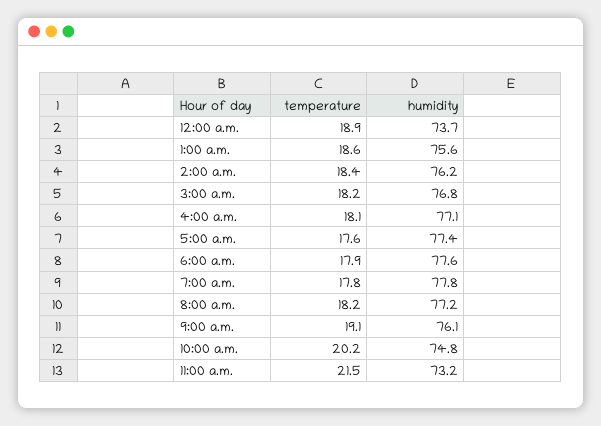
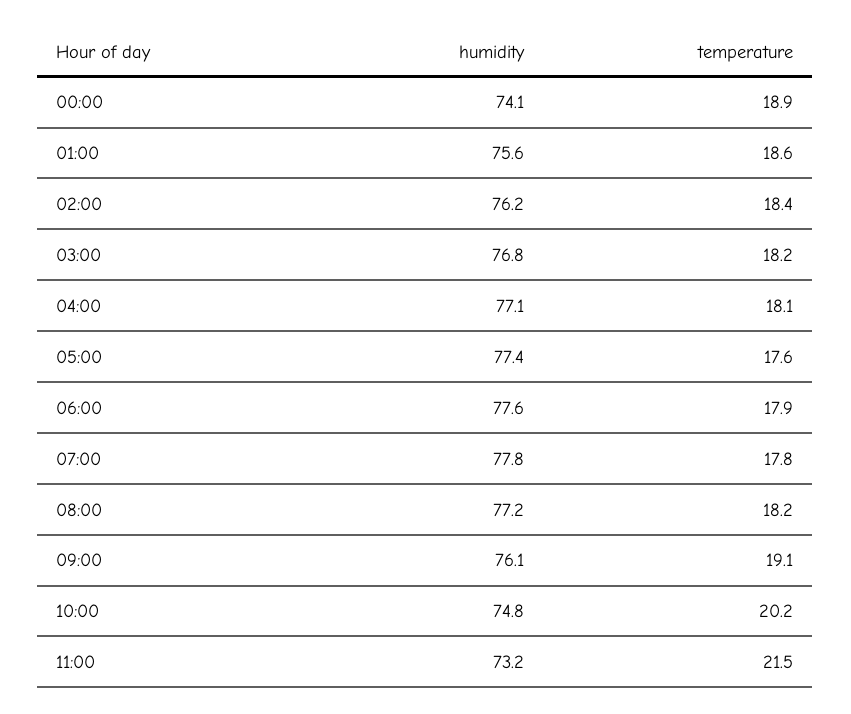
humidity, 12:00 a.m.: 73.7 -> 74.1

